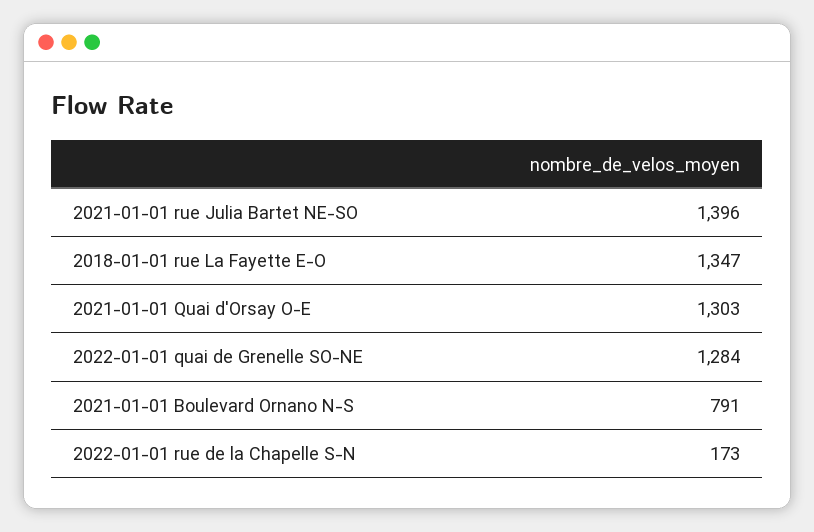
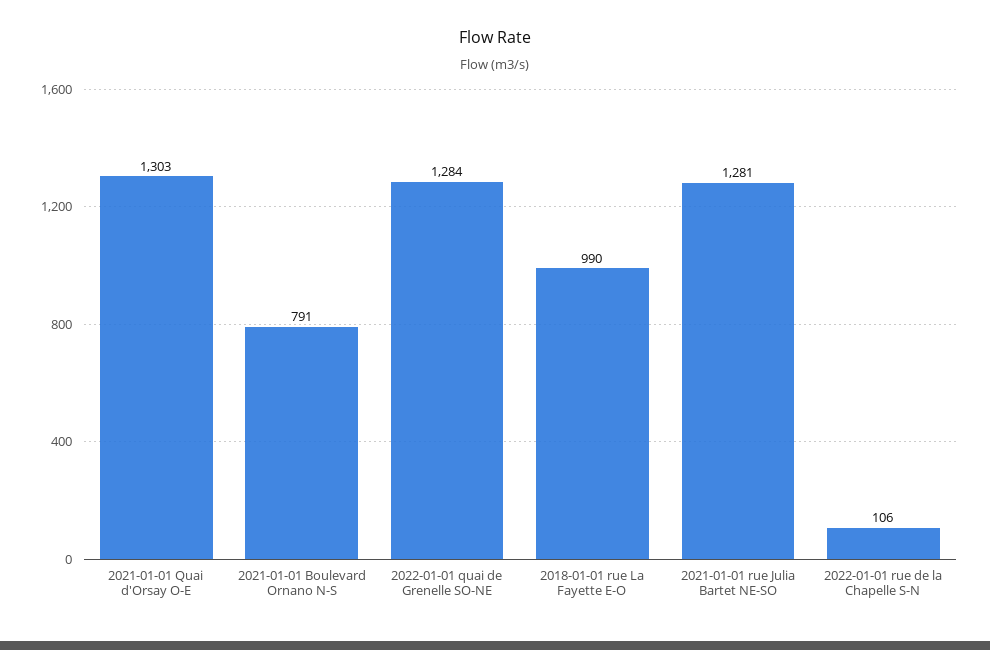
2021-01-01 rue Julia Bartet NE-SO: 1396 -> 1281
2018-01-01 rue La Fayette E-O: 1347 -> 990
2022-01-01 rue de la Chapelle S-N: 173 -> 106

